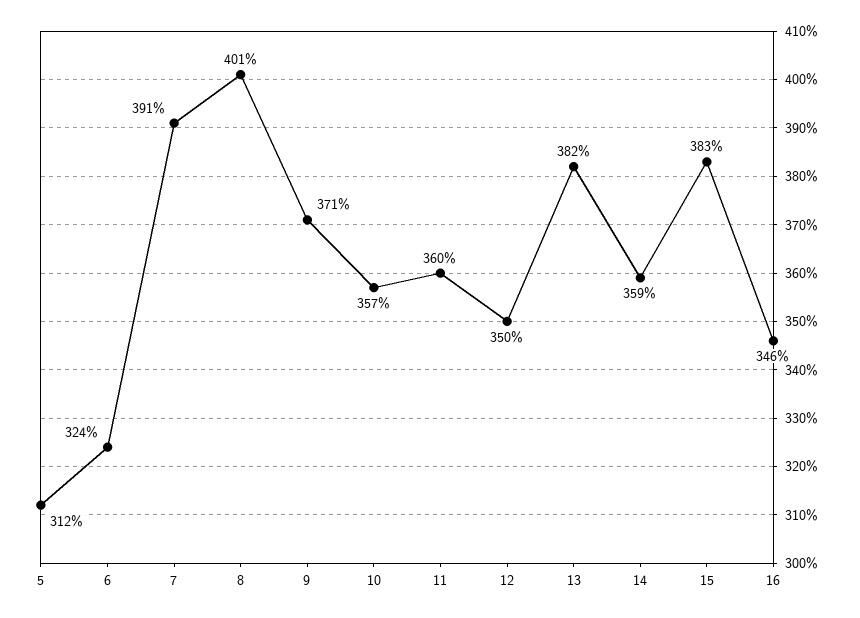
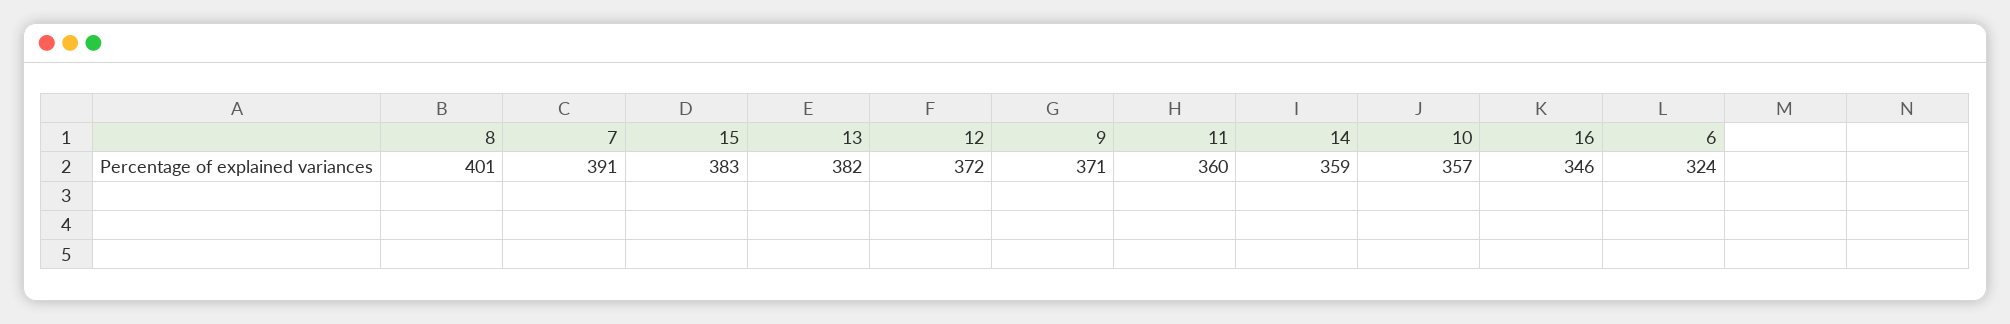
5: 312 -> none
12: 350 -> 372

